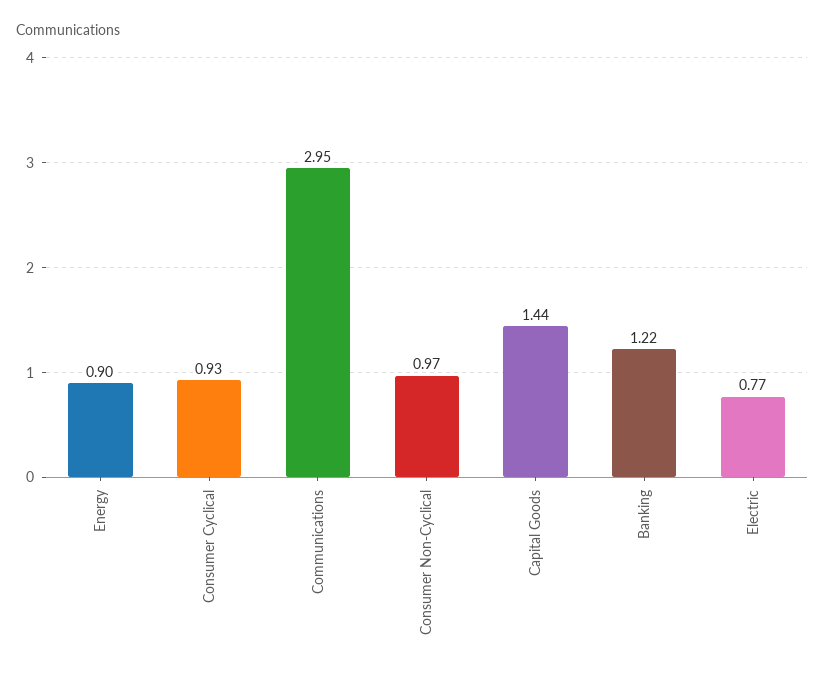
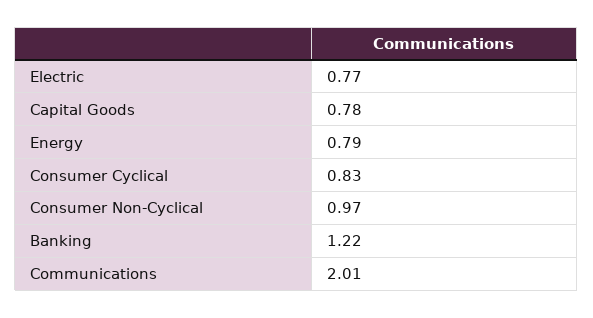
Energy: 0.9 -> 0.79
Consumer Cyclical: 0.93 -> 0.83
Communications: 2.95 -> 2.01
Capital Goods: 1.44 -> 0.78

